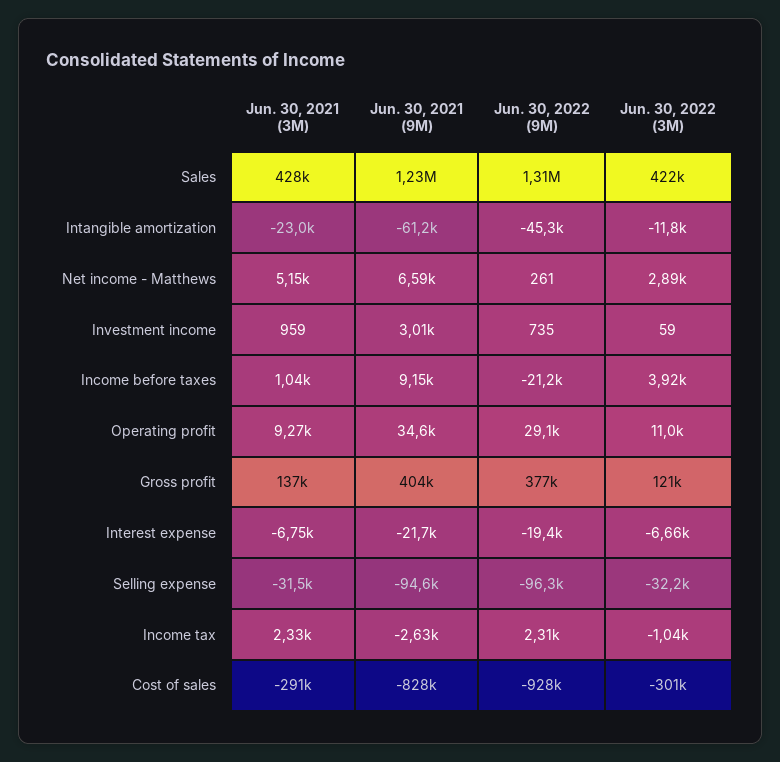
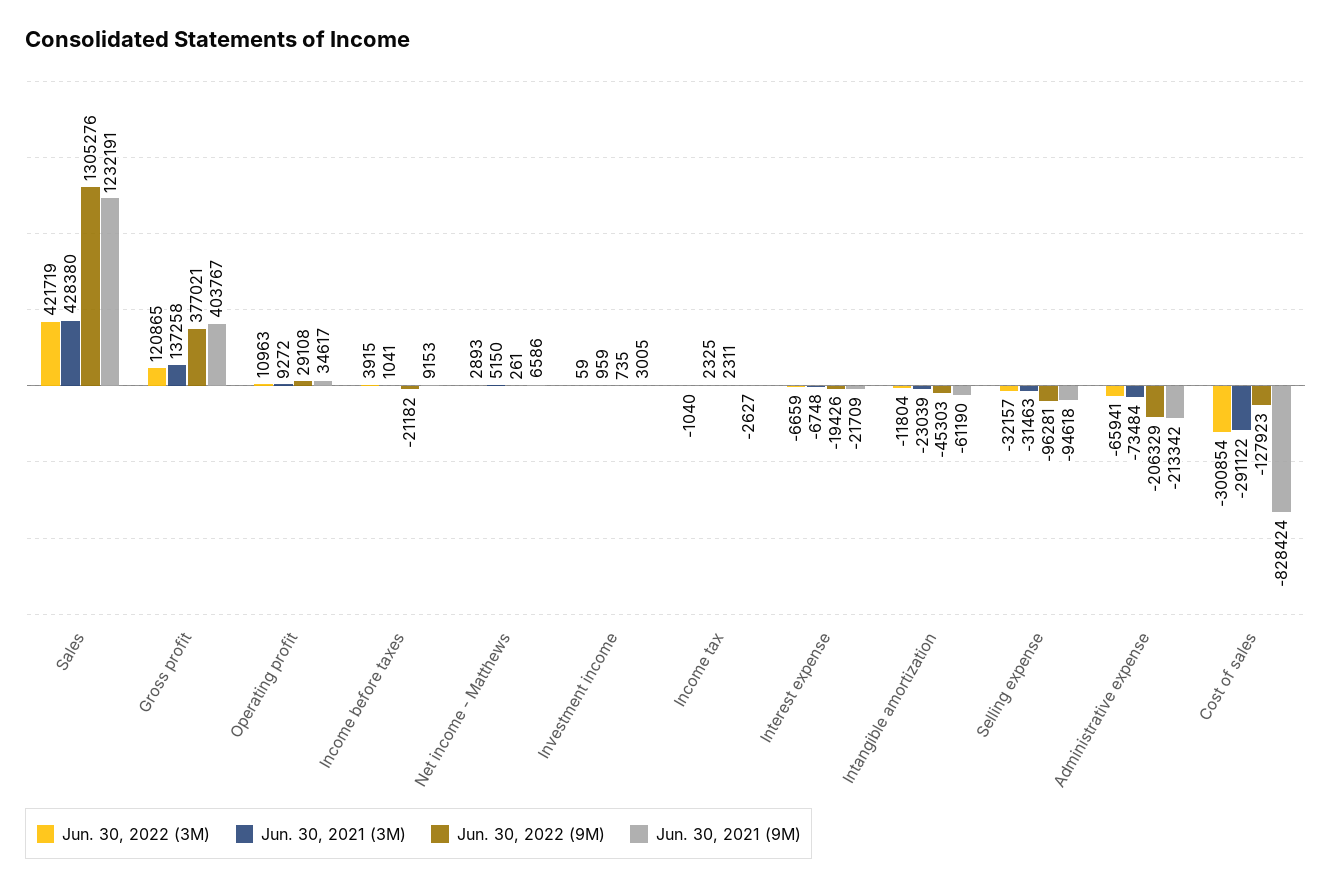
Jun. 30, 2022 (9M), Cost of sales: -928000 -> -127923
Jun. 30, 2022 (3M), Administrative expense: none -> -65941
Jun. 30, 2021 (3M), Administrative expense: none -> -73484
Jun. 30, 2022 (9M), Administrative expense: none -> -206329
Jun. 30, 2021 (9M), Administrative expense: none -> -213342

